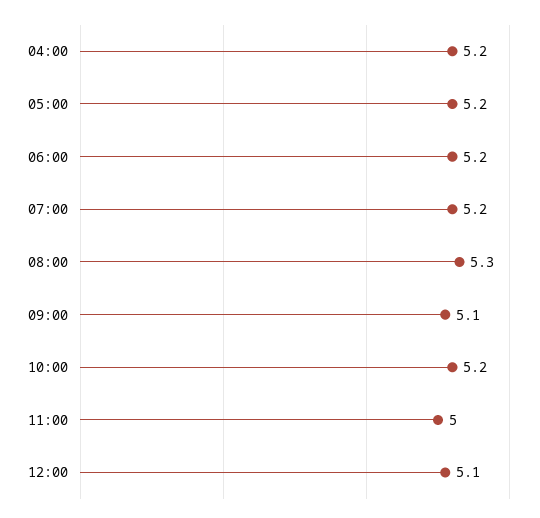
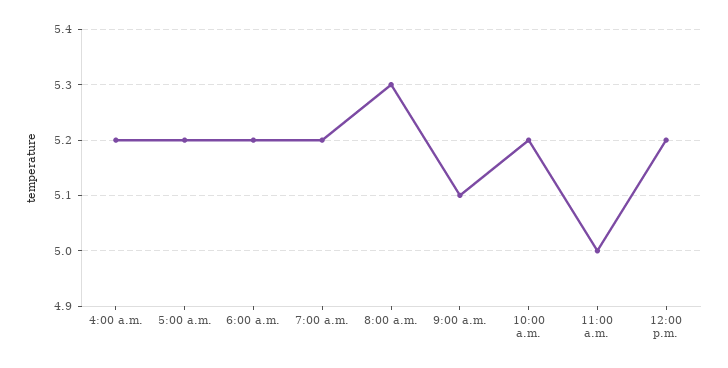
12:00: 5.1 -> 5.2

